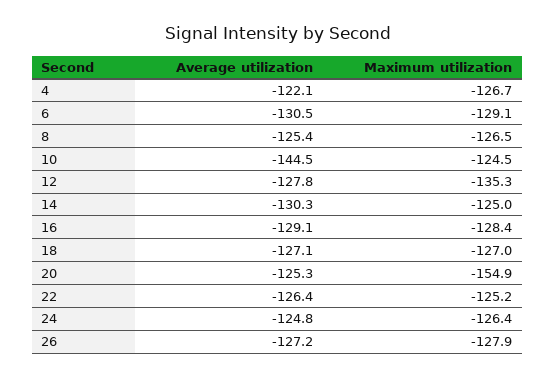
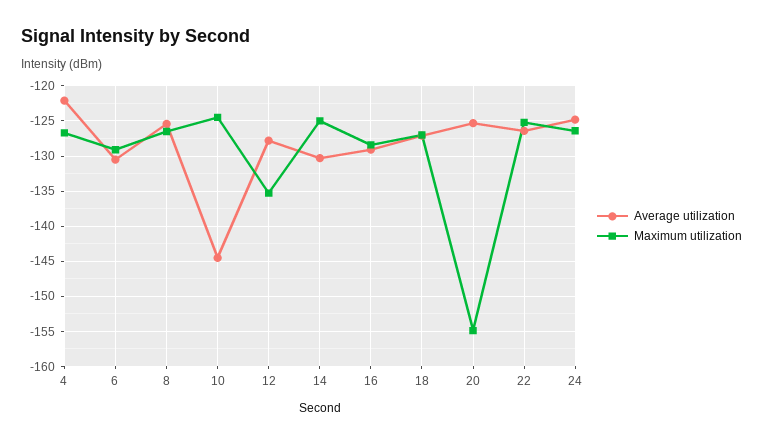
Average utilization, 26: -127.2 -> none
Maximum utilization, 26: -127.9 -> none

